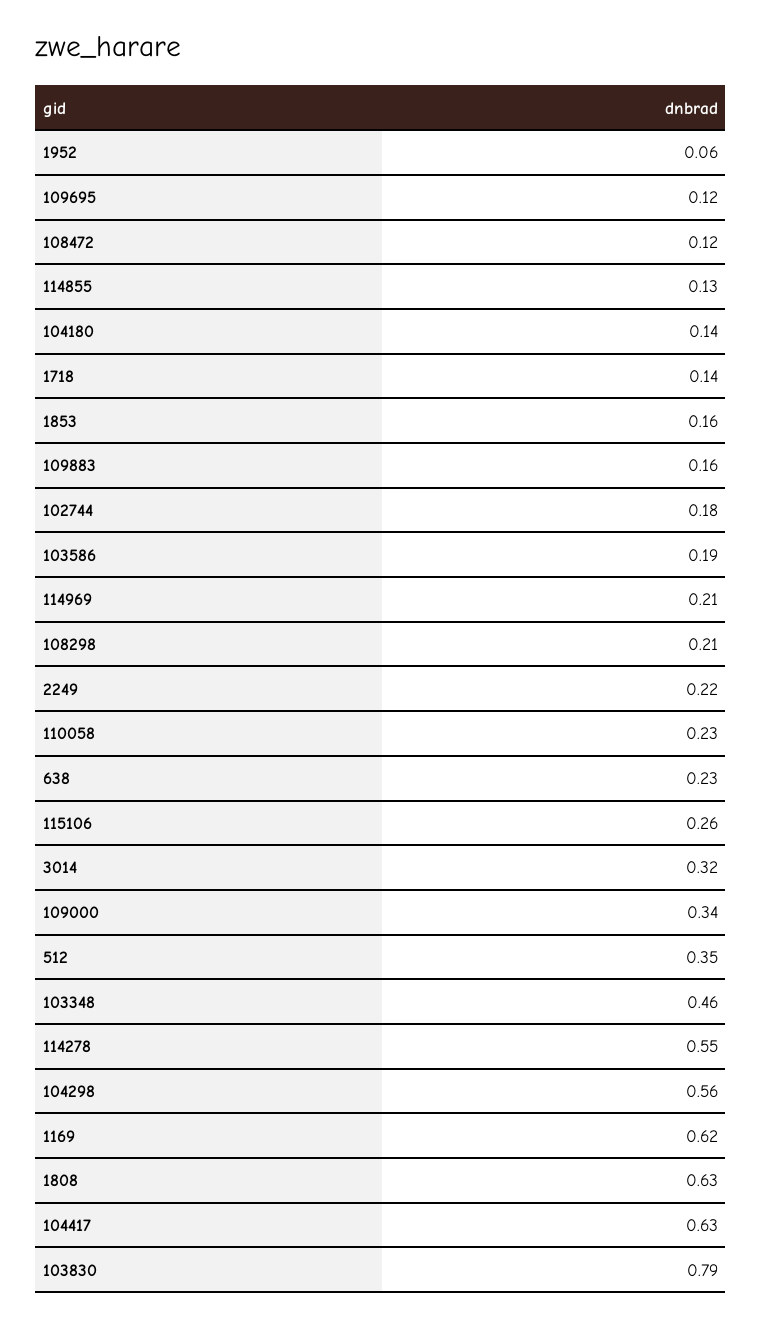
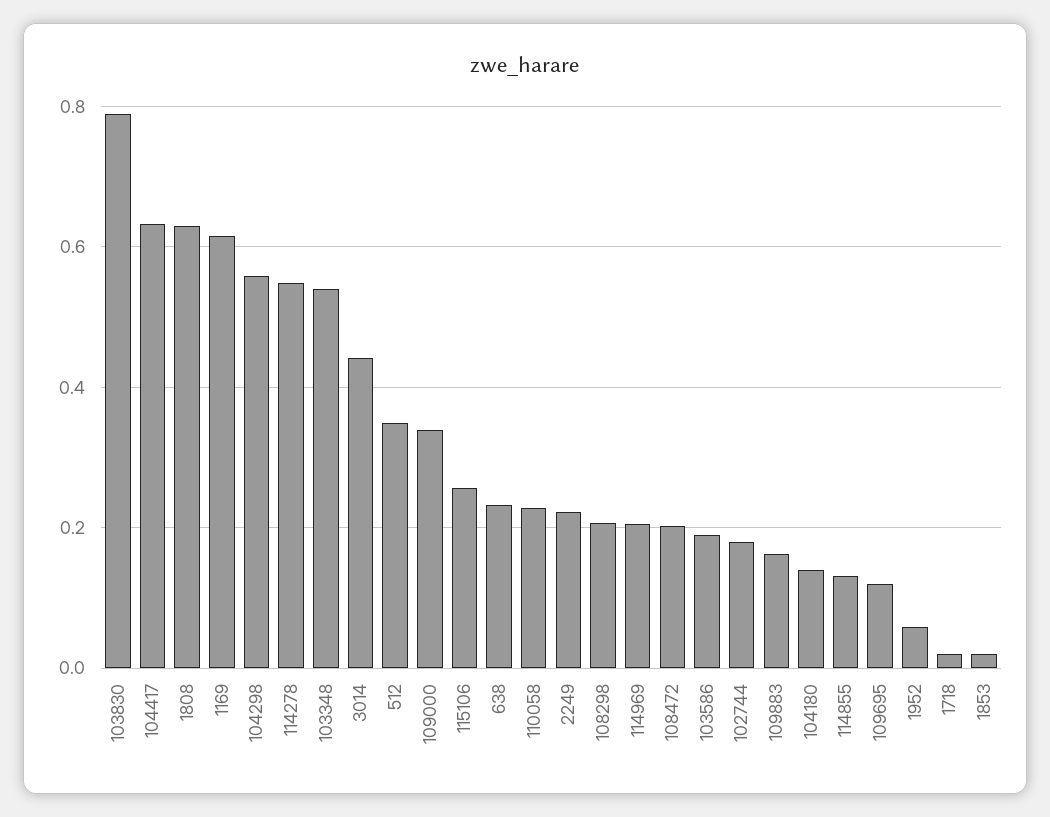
108472: 0.12 -> 0.2
1718: 0.14 -> 0.02
1853: 0.16 -> 0.02
3014: 0.32 -> 0.44
103348: 0.46 -> 0.54

